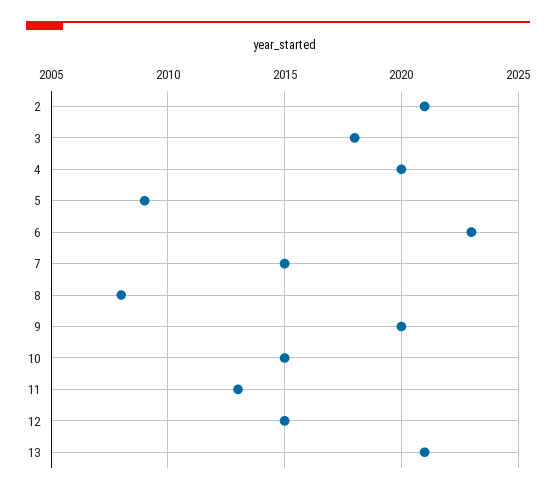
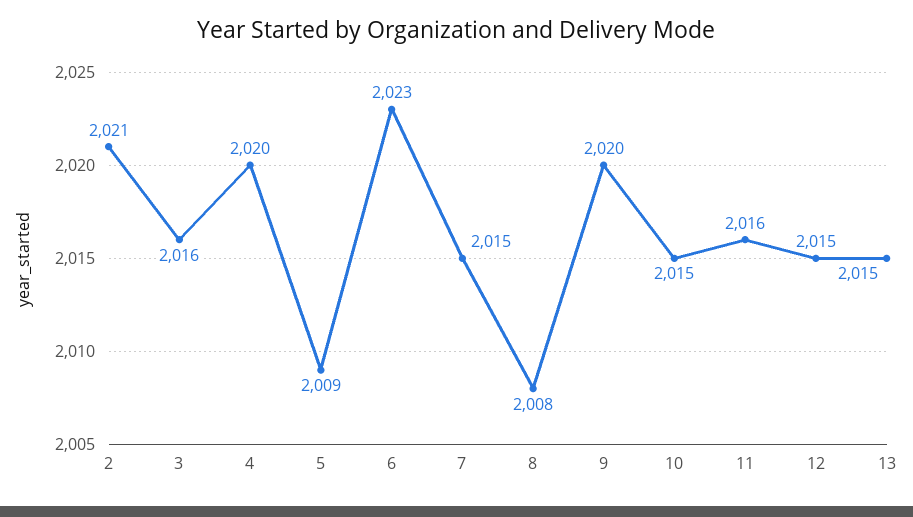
3: 2018 -> 2016
11: 2013 -> 2016
13: 2021 -> 2015

